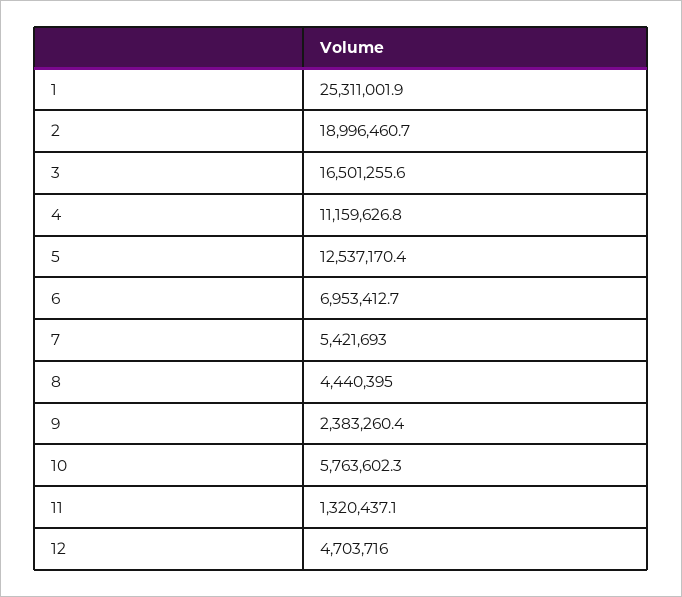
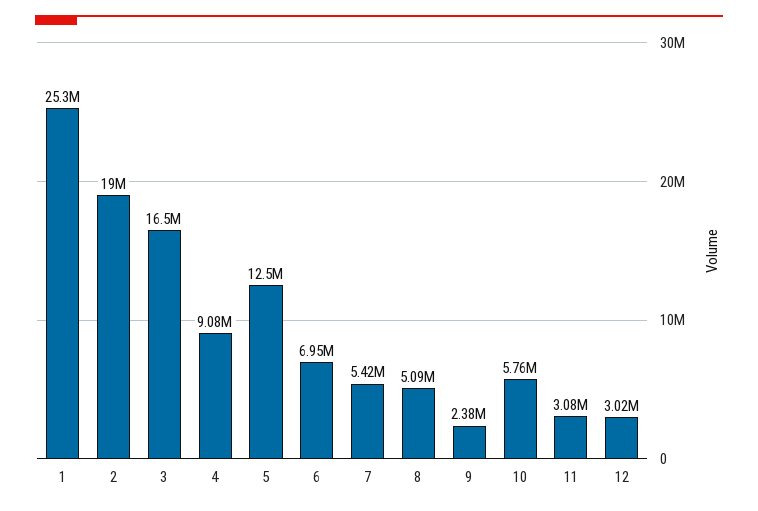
4: 11159626.8 -> 9080000
8: 4440395 -> 5090000
11: 1320437.1 -> 3080000
12: 4703716 -> 3020000

